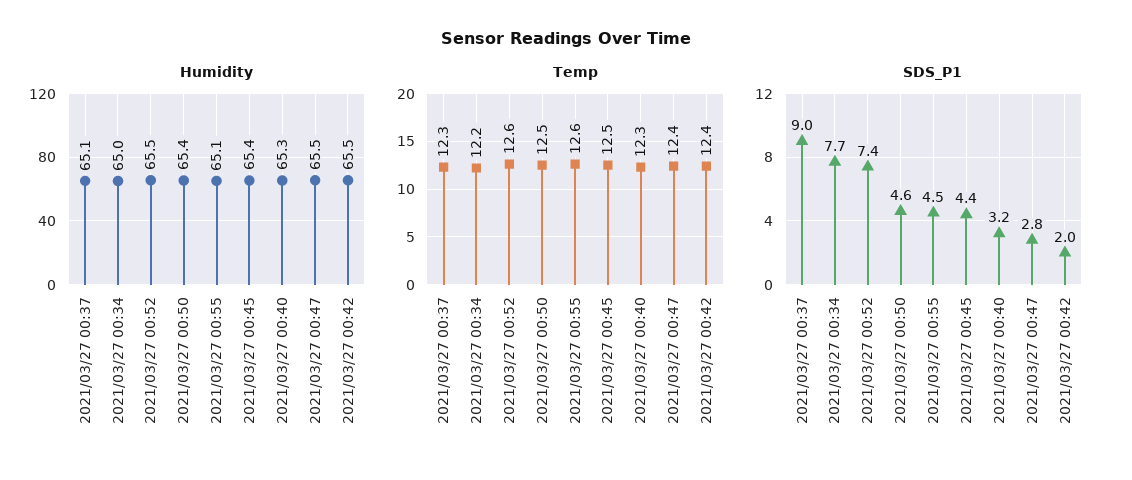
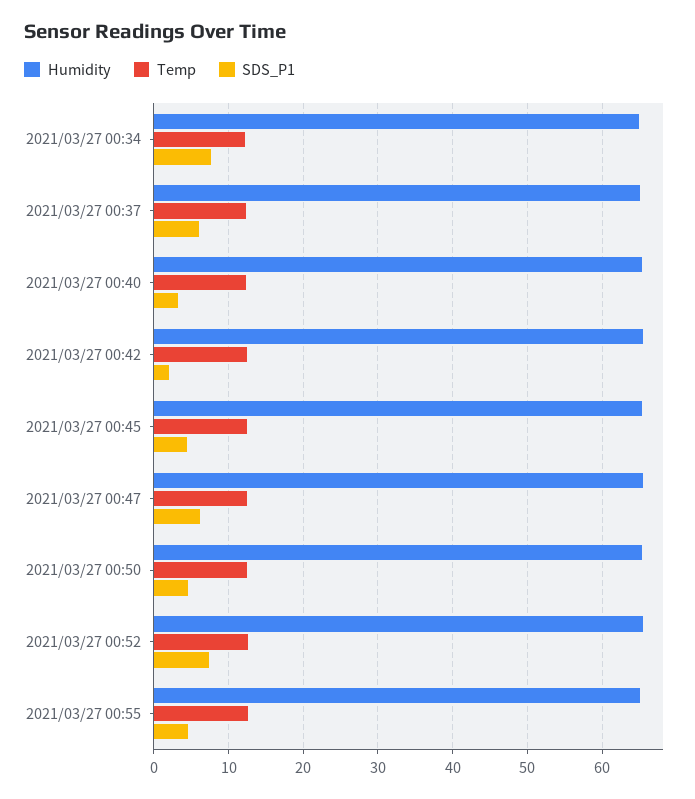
SDS_P1, 2021/03/27 00:37: 9 -> 6
SDS_P1, 2021/03/27 00:47: 2.8 -> 6

